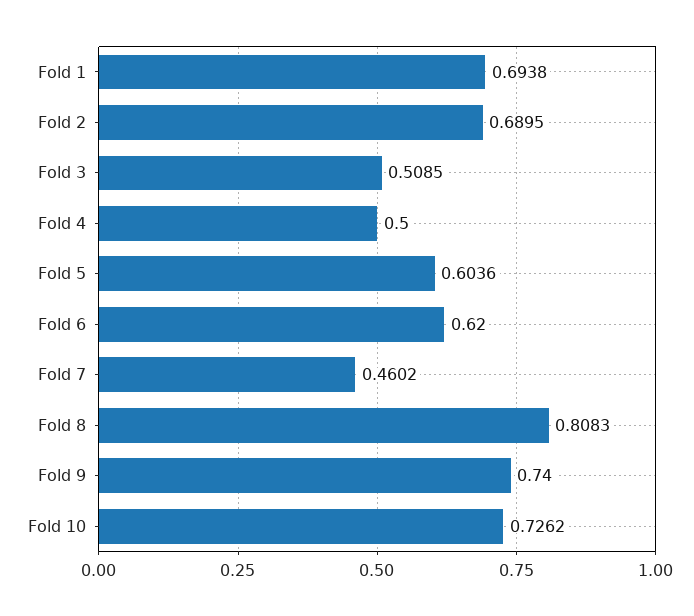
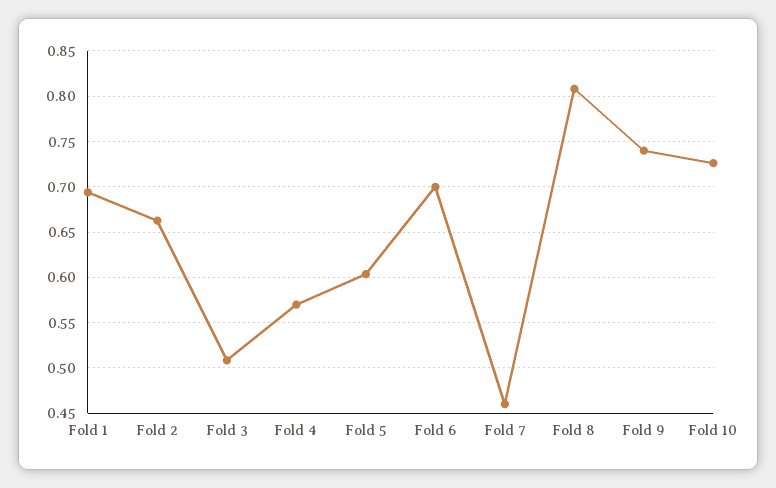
Fold 2: 0.6895 -> 0.66
Fold 4: 0.5 -> 0.57
Fold 6: 0.62 -> 0.7

